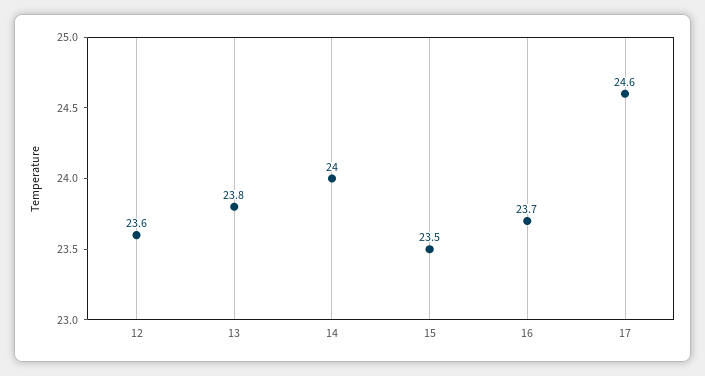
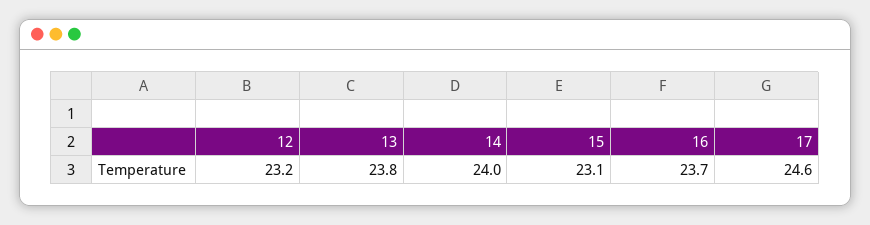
12: 23.6 -> 23.2
15: 23.5 -> 23.1

